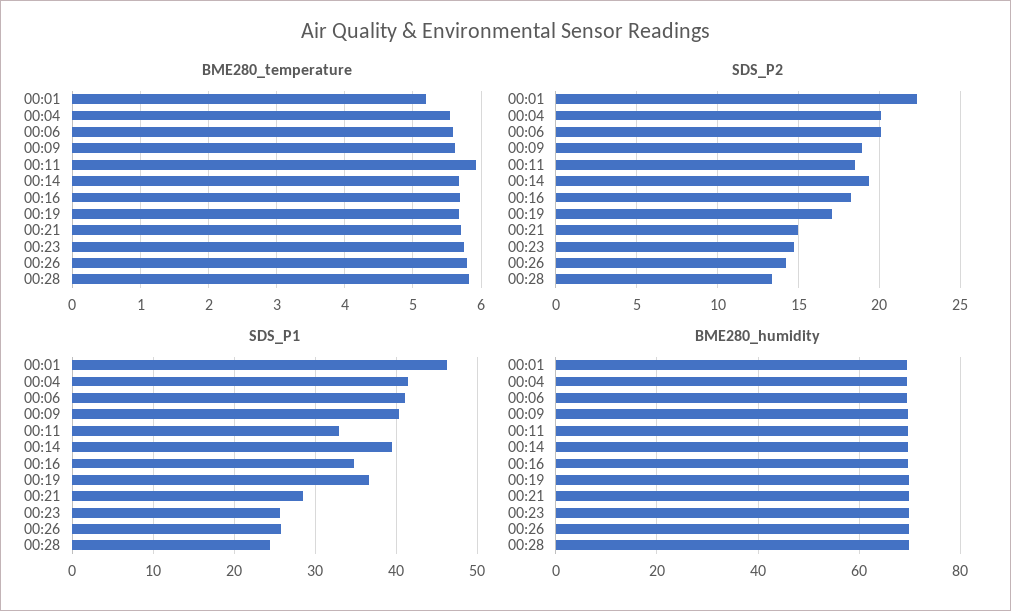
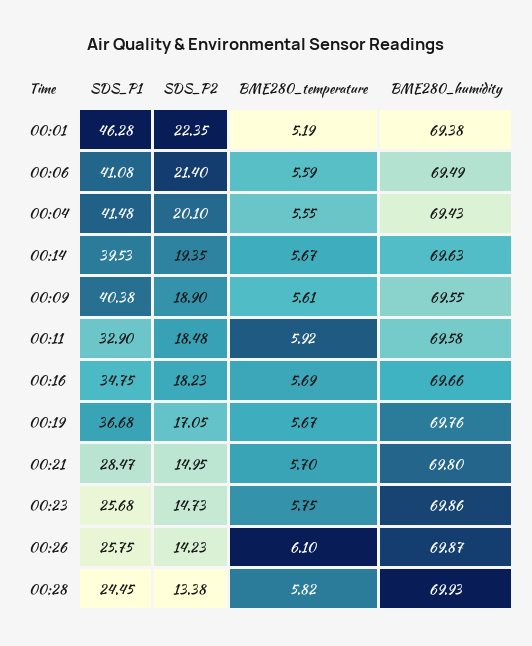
BME280_temperature, 00:26: 5.8 -> 6.1
SDS_P2, 00:06: 20 -> 21.4

